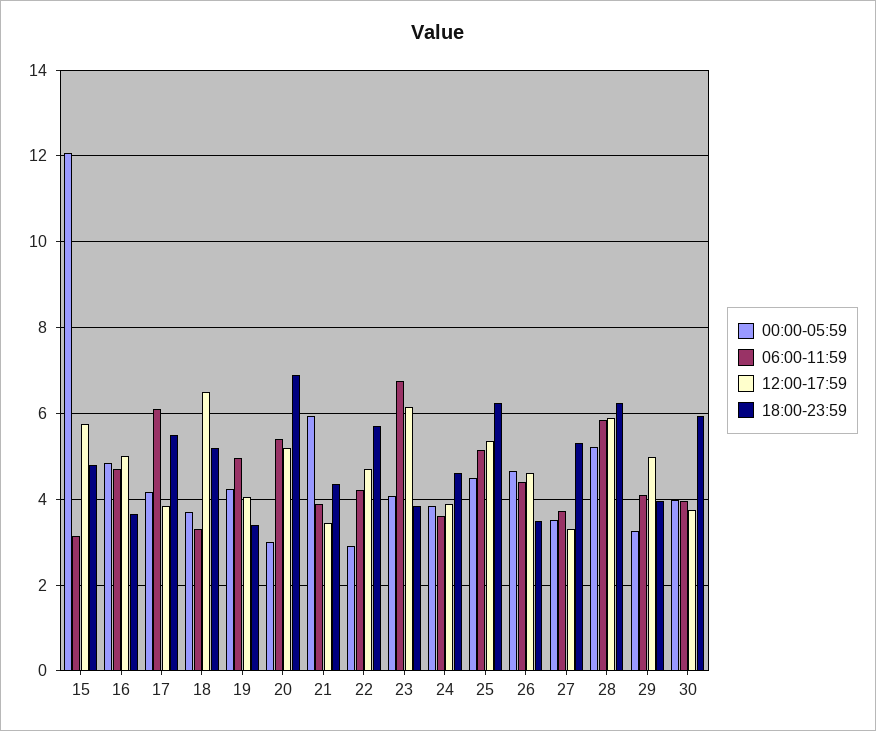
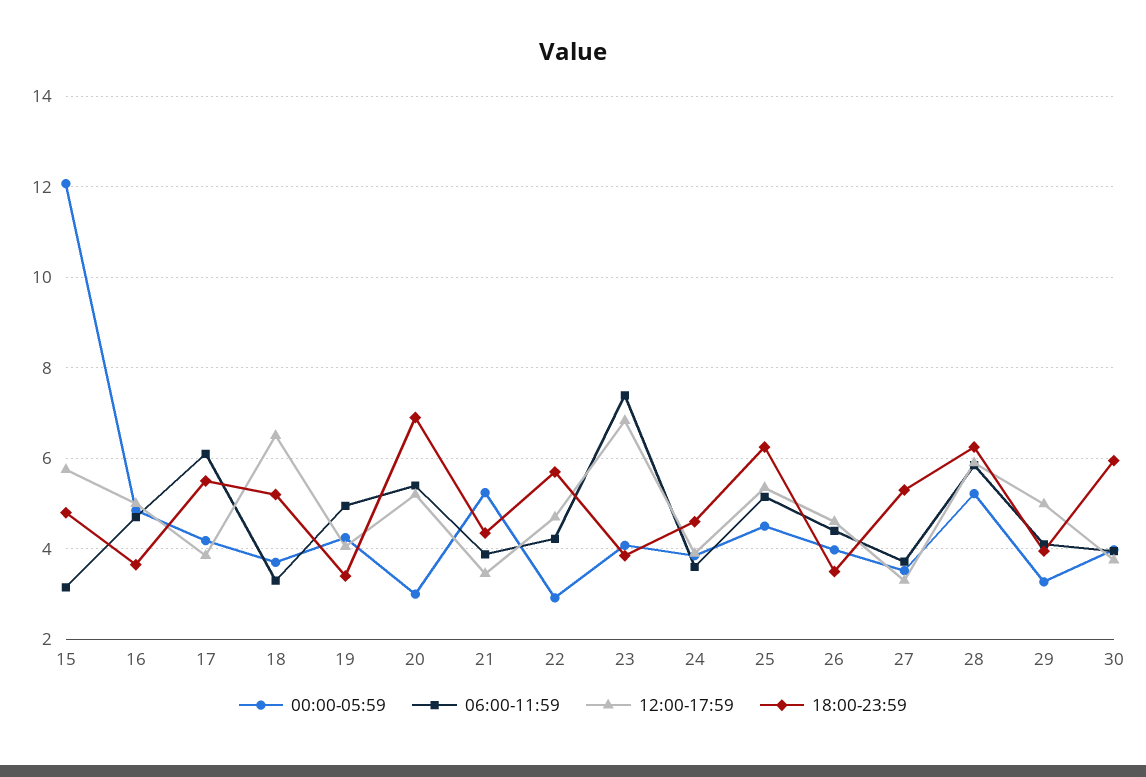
00:00-05:59, 21: 6 -> 5.2
06:00-11:59, 23: 6.8 -> 7.4
12:00-17:59, 23: 6.2 -> 6.8
00:00-05:59, 26: 4.6 -> 4

